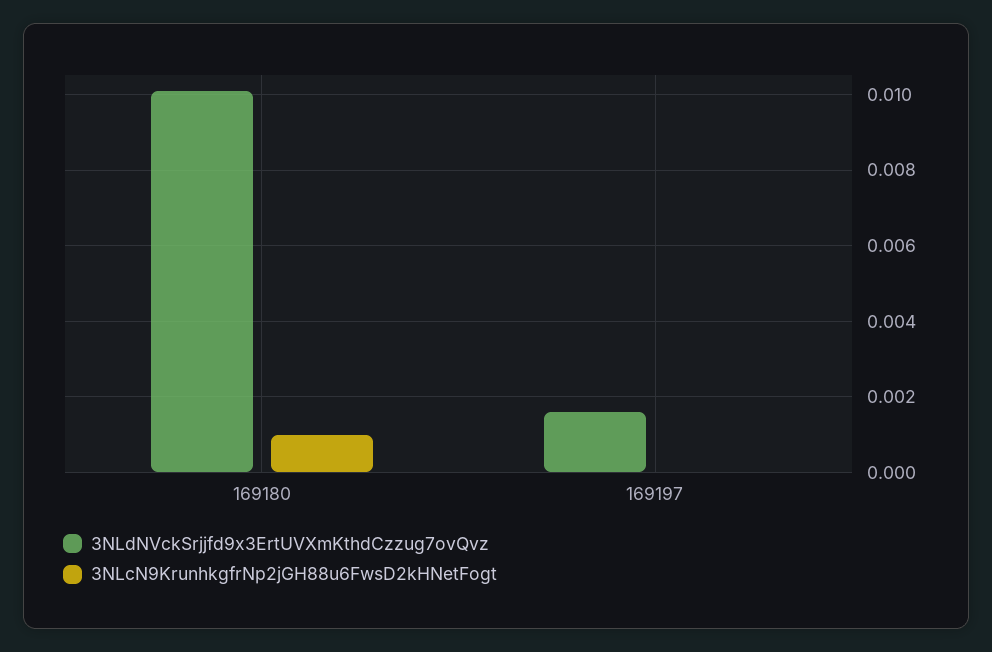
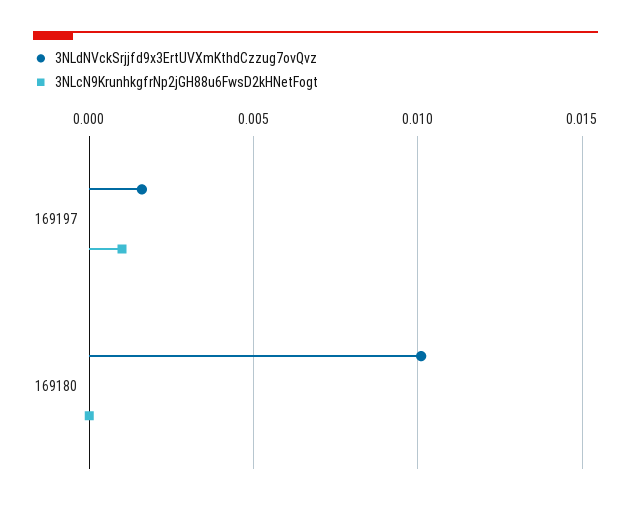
3NLcN9KrunhkgfrNp2jGH88u6FwsD2kHNetFogt, 169180: 0.001 -> 0
3NLcN9KrunhkgfrNp2jGH88u6FwsD2kHNetFogt, 169197: 0 -> 0.001

